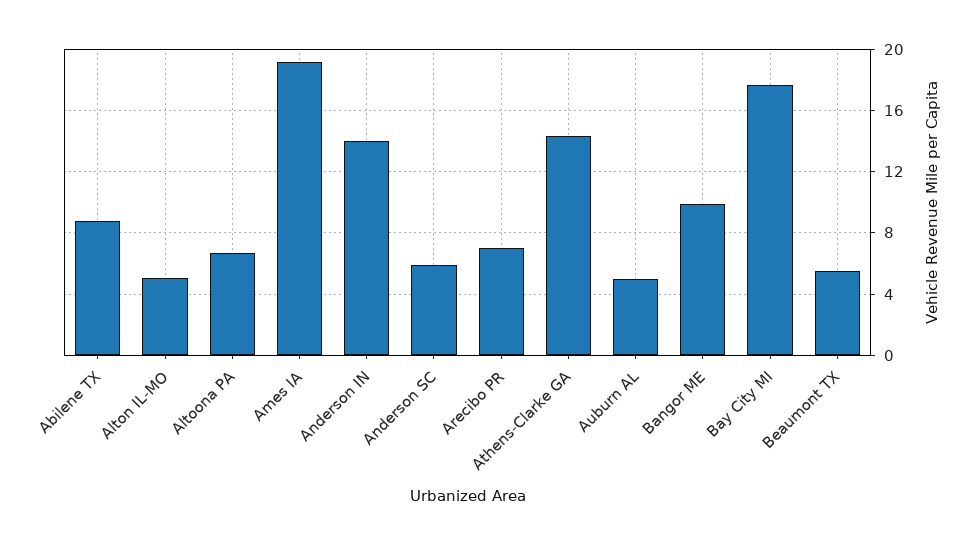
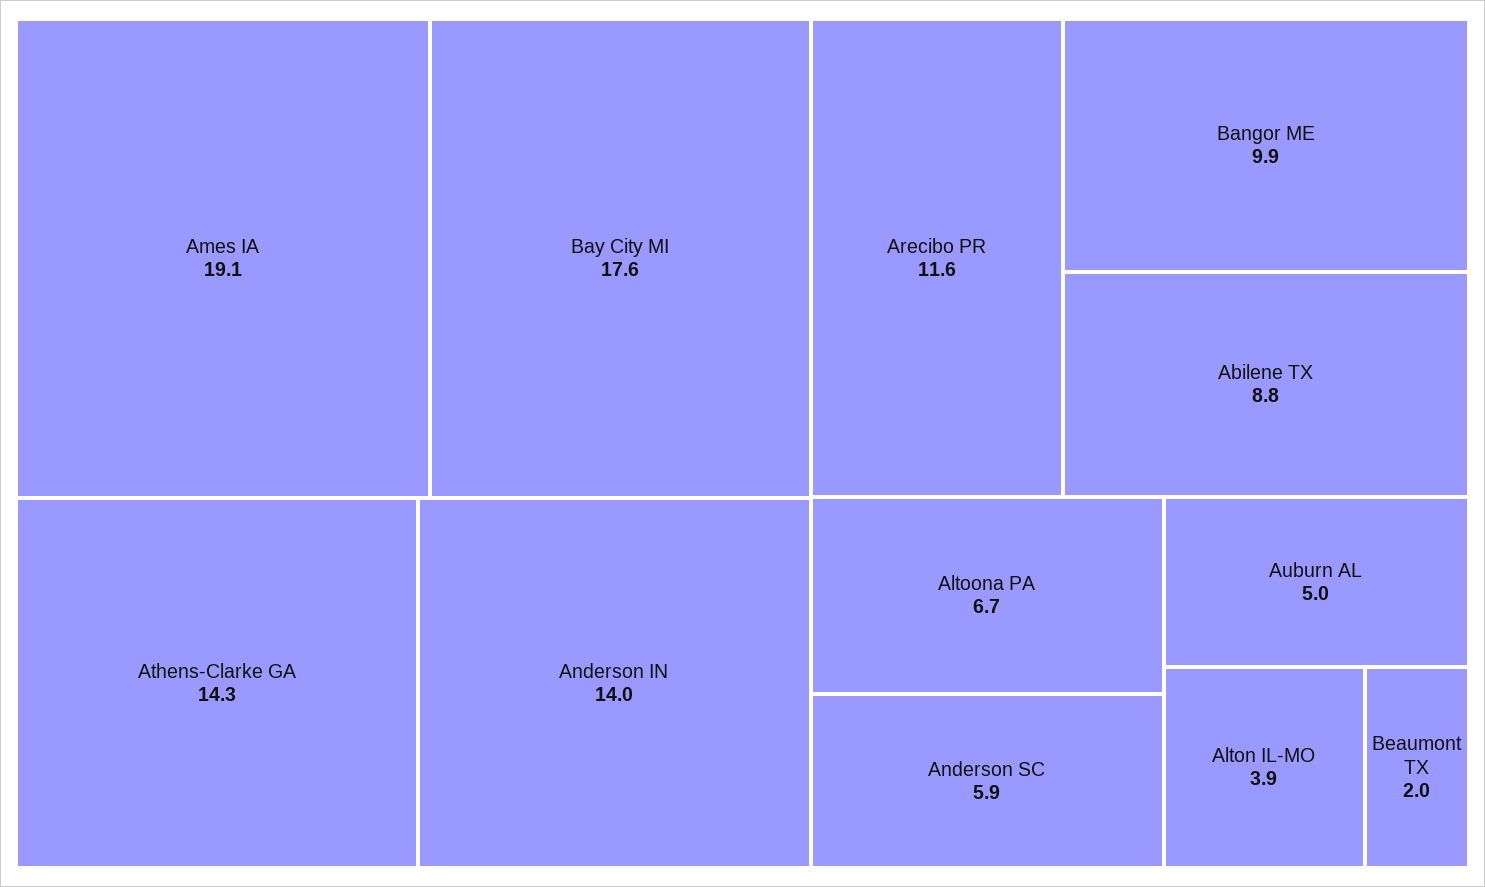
Alton IL-MO: 5 -> 3.9
Arecibo PR: 7 -> 11.6
Beaumont TX: 5.5 -> 2

